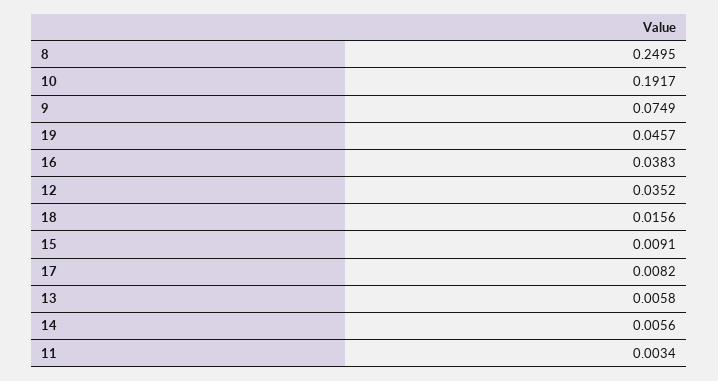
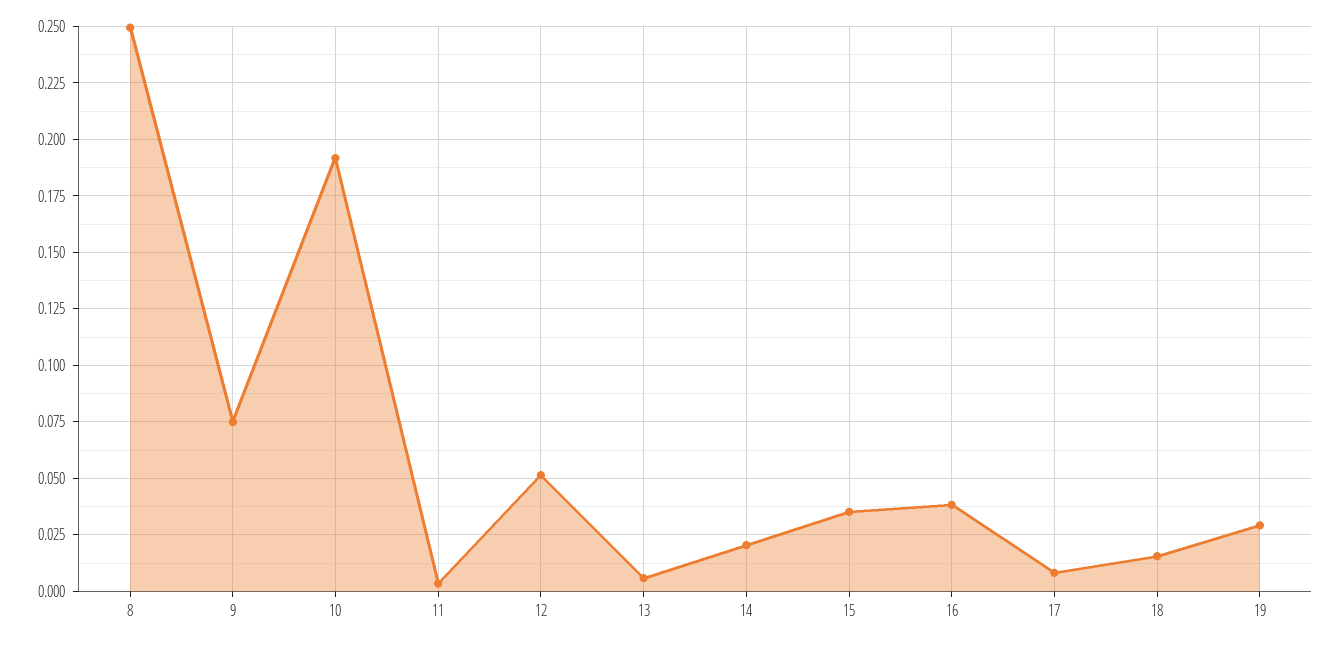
19: 0.0457 -> 0.03
12: 0.0352 -> 0.05
15: 0.0091 -> 0.035
14: 0.0056 -> 0.02

